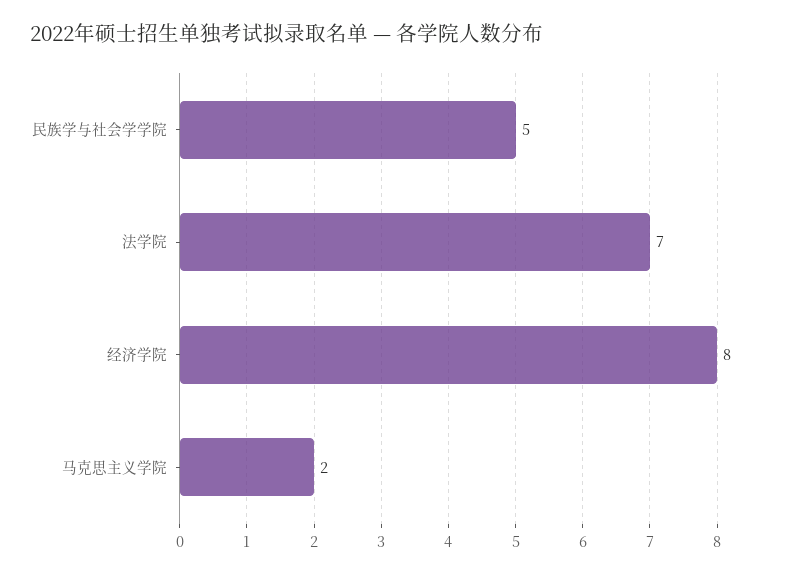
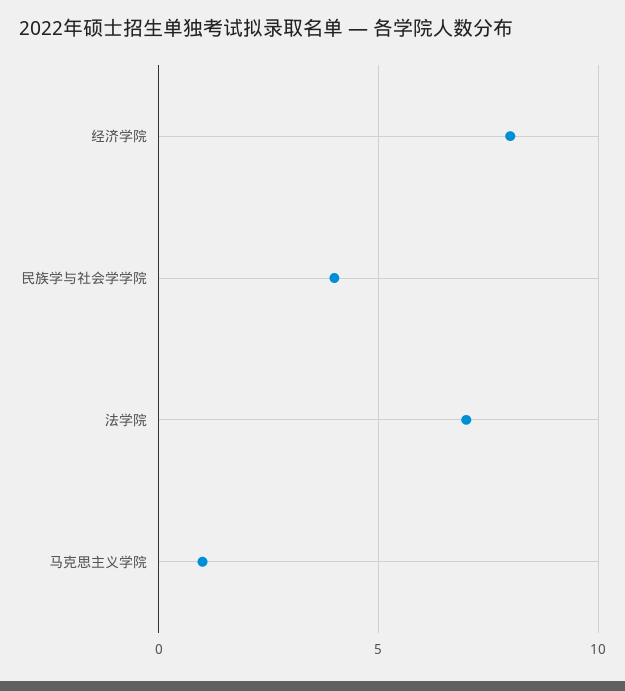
民族学与社会学学院: 5 -> 4
马克思主义学院: 2 -> 1

